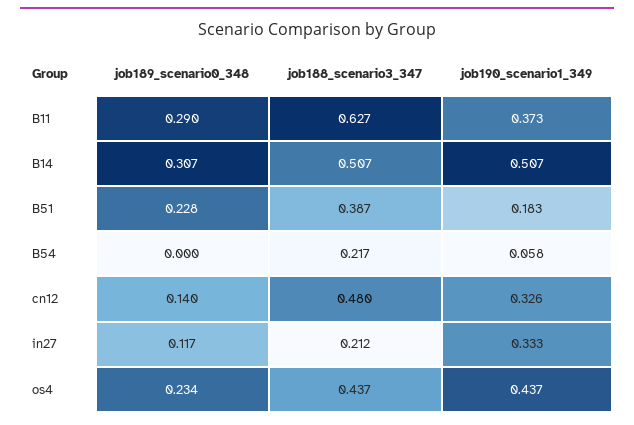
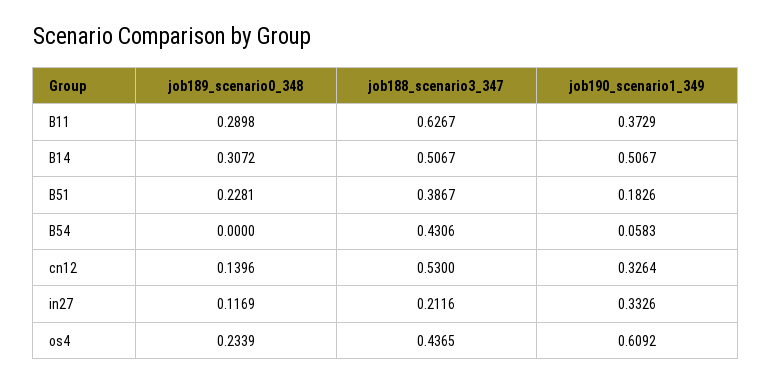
job188_scenario3_347, B54: 0.217 -> 0.4306
job188_scenario3_347, cn12: 0.48 -> 0.53
job190_scenario1_349, os4: 0.437 -> 0.6092

